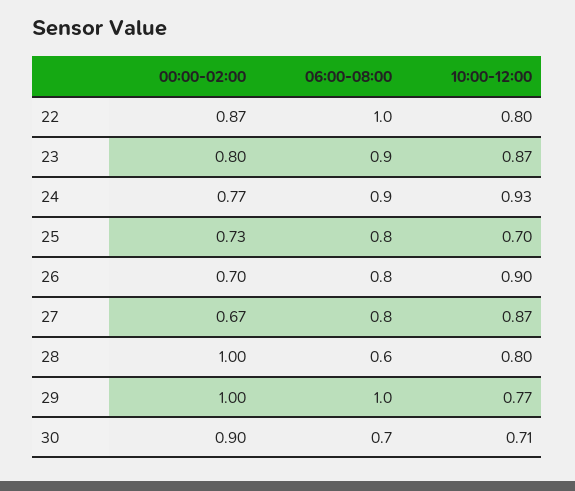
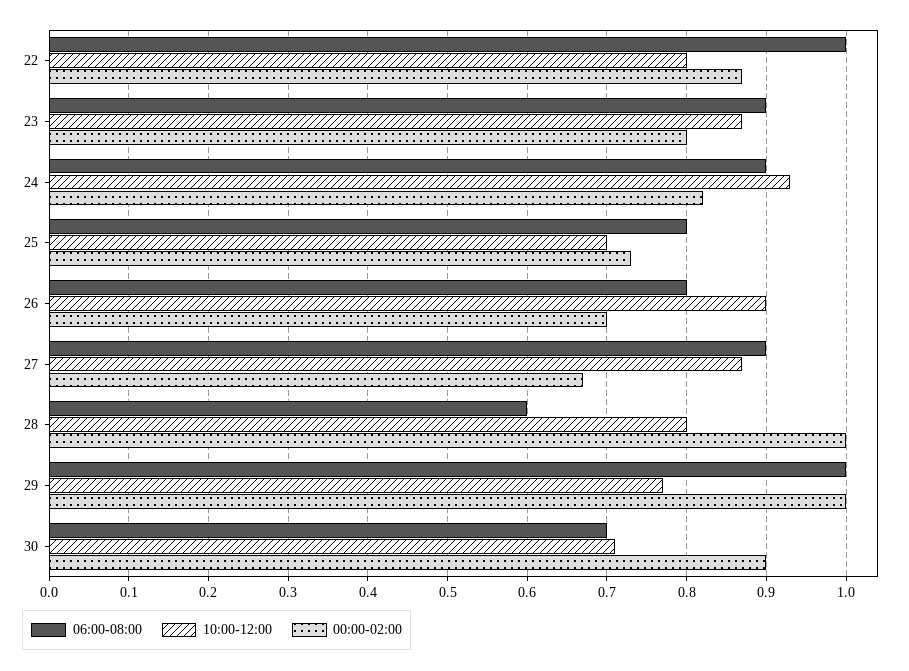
00:00-02:00, 24: 0.77 -> 0.82
06:00-08:00, 27: 0.8 -> 0.9

